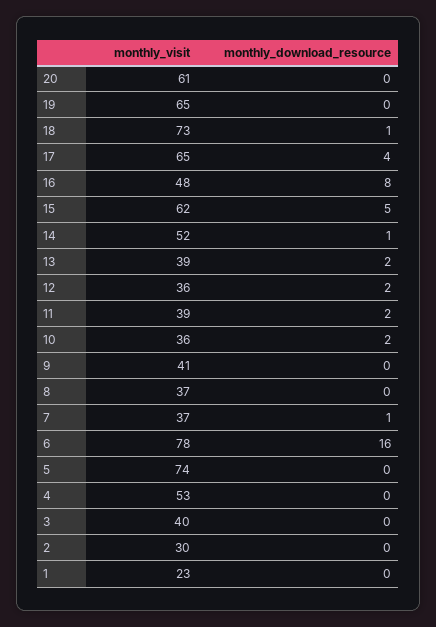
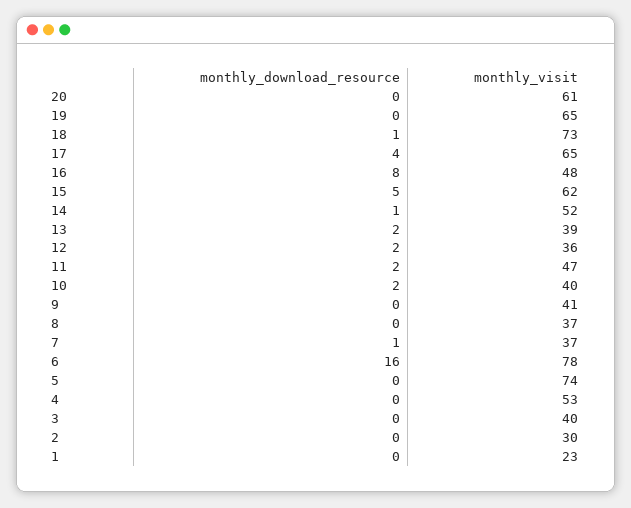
monthly_visit, 11: 39 -> 47
monthly_visit, 10: 36 -> 40

